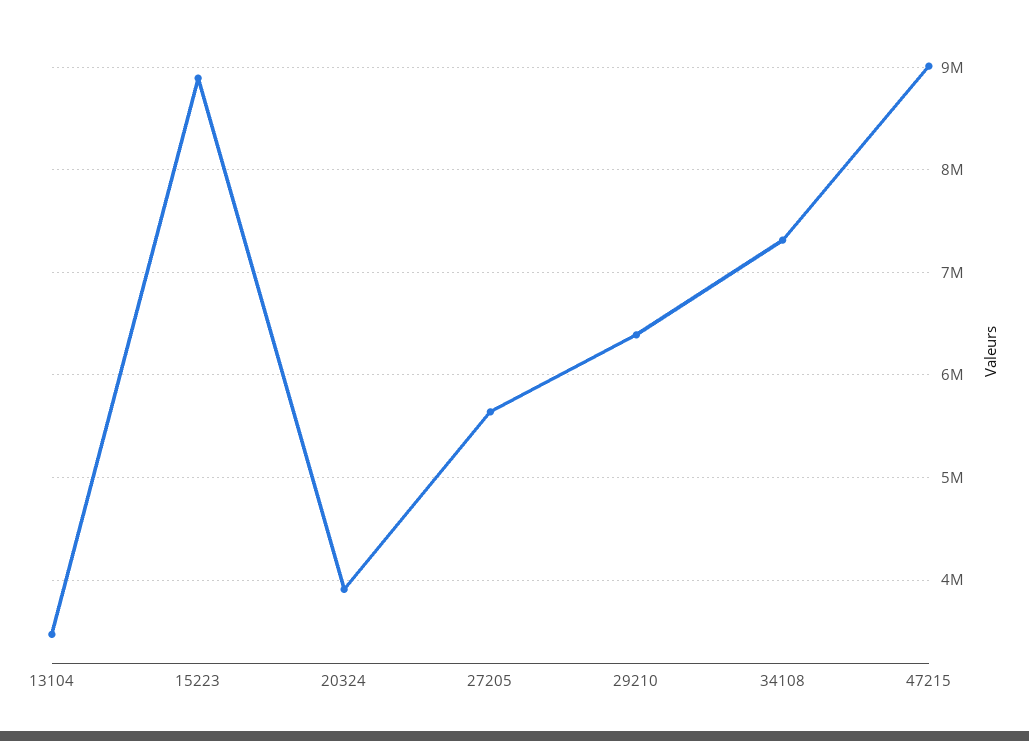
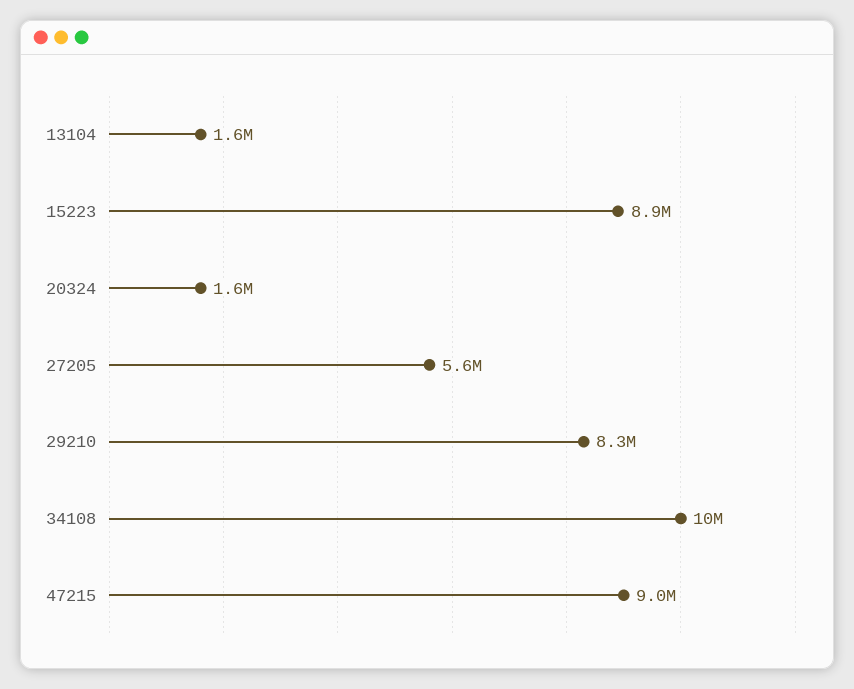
13104: 3500000 -> 1600000
20324: 3900000 -> 1600000
29210: 6400000 -> 8300000
34108: 7300000 -> 10000000

